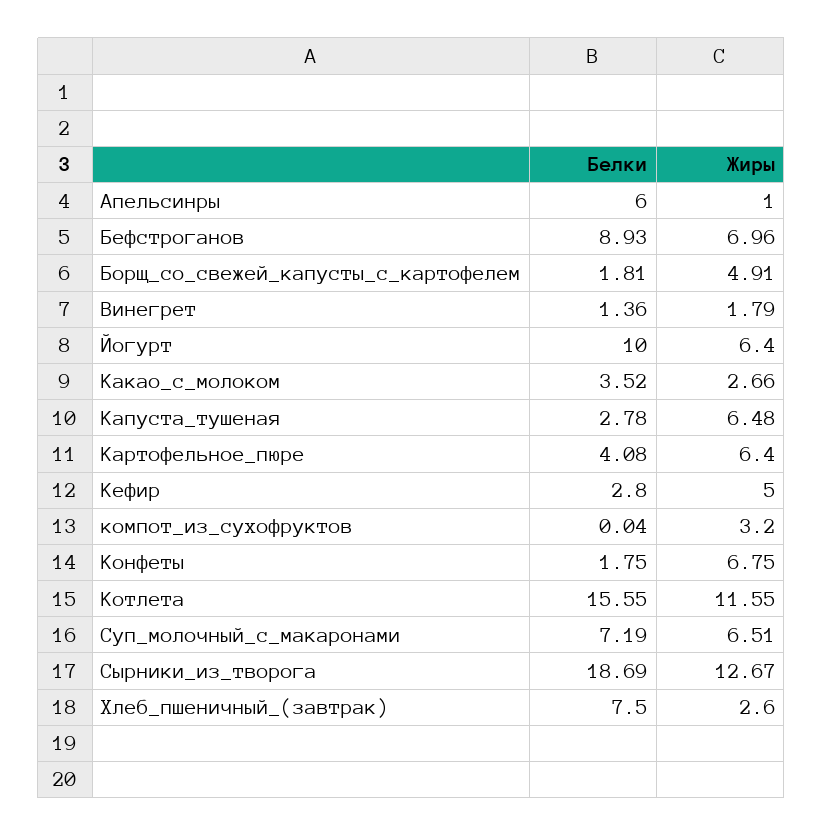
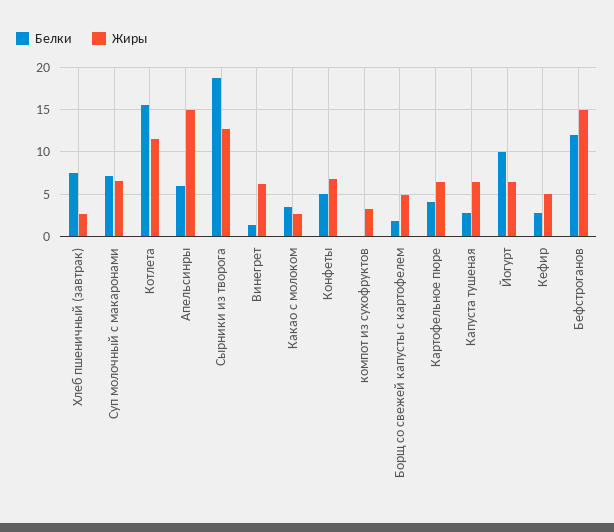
Жиры, Апельсинры: 1 -> 15
Белки, Бефстроганов: 8.93 -> 12
Жиры, Бефстроганов: 6.96 -> 15
Жиры, Винегрет: 1.79 -> 6
Белки, Конфеты: 1.75 -> 5

